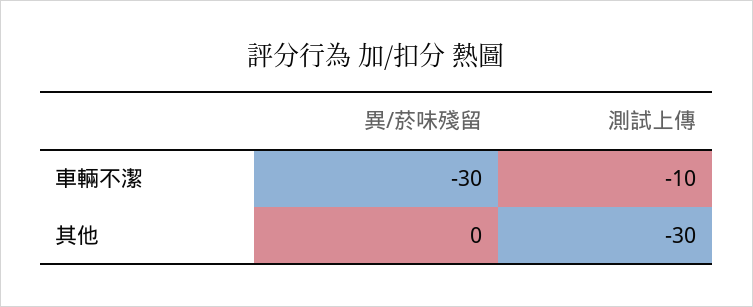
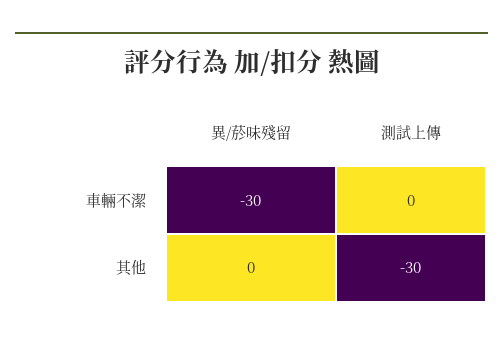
測試上傳, 車輛不潔: -10 -> 0

